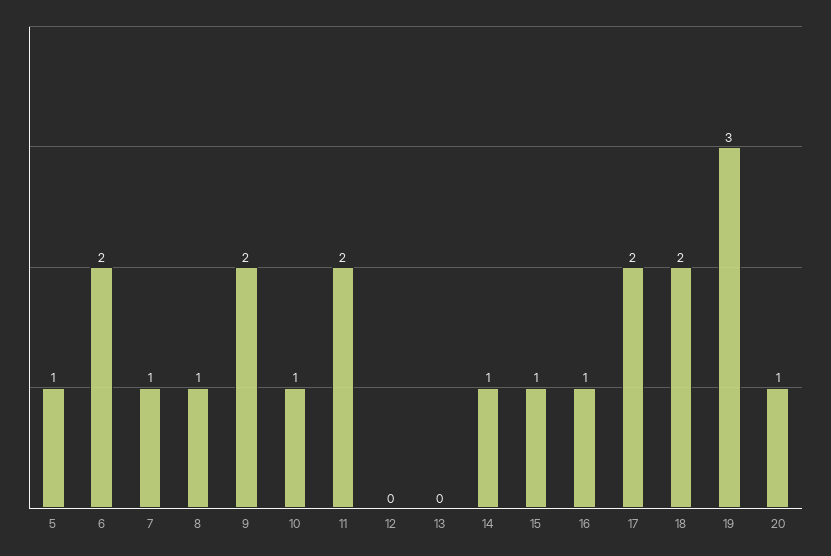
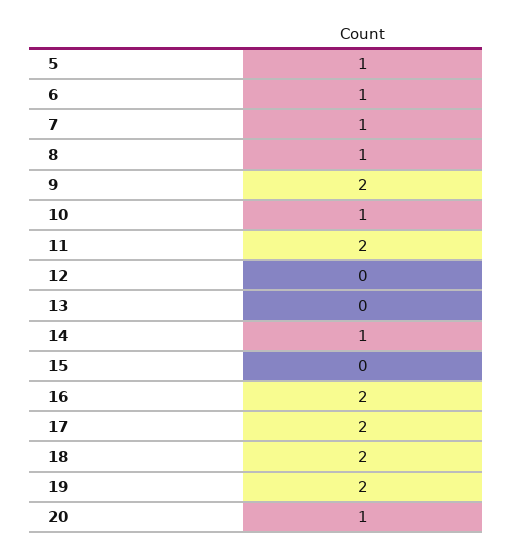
6: 2 -> 1
15: 1 -> 0
16: 1 -> 2
19: 3 -> 2

